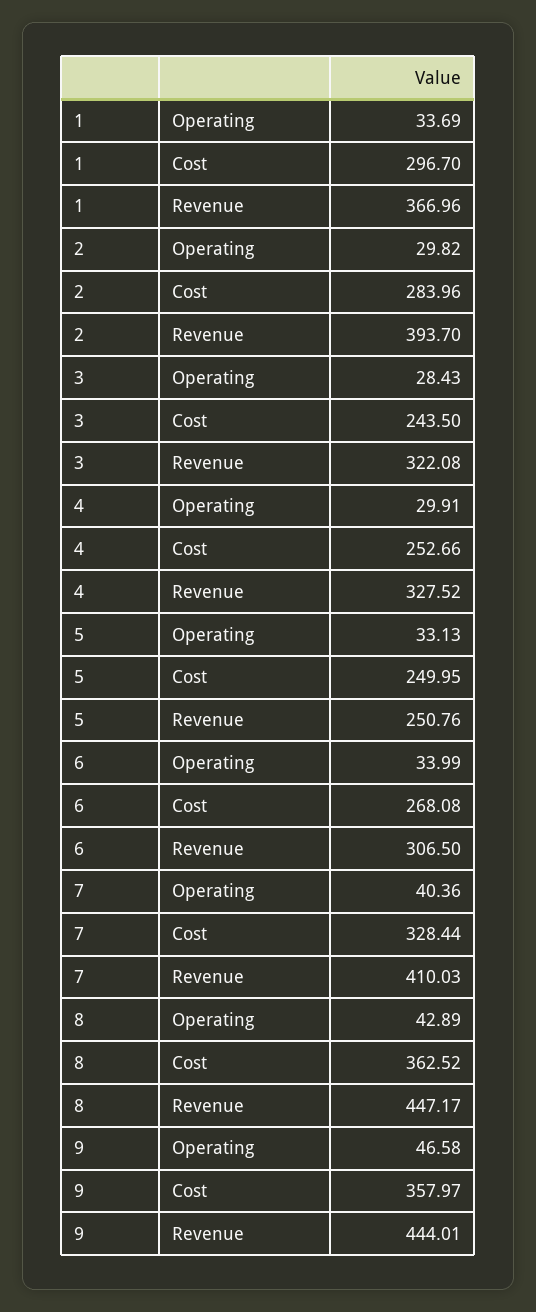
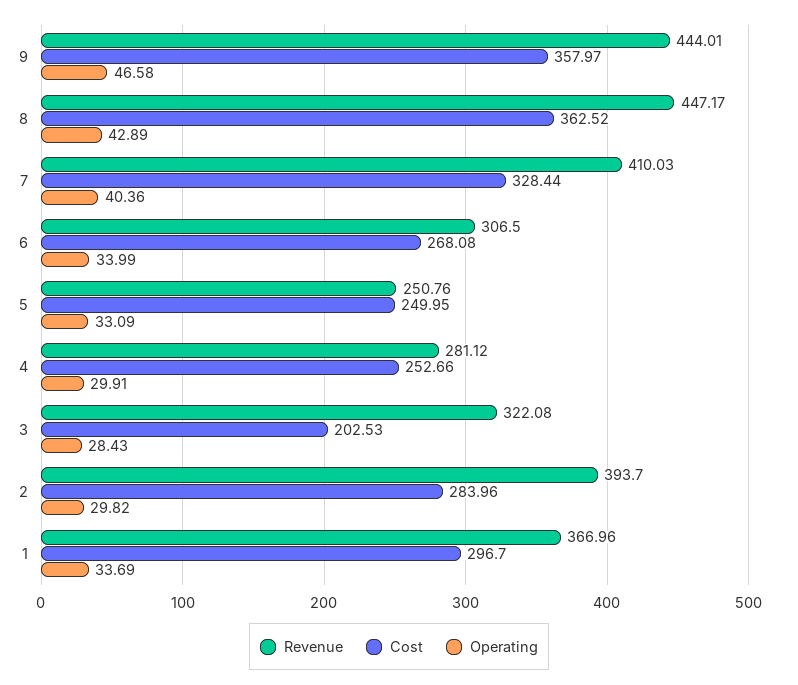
Cost, 3: 243.5 -> 202.53
Revenue, 4: 327.52 -> 281.12
Operating, 5: 33.13 -> 33.09

